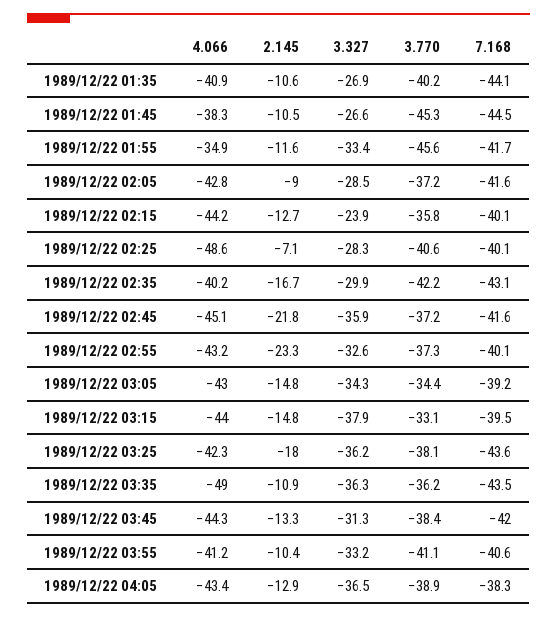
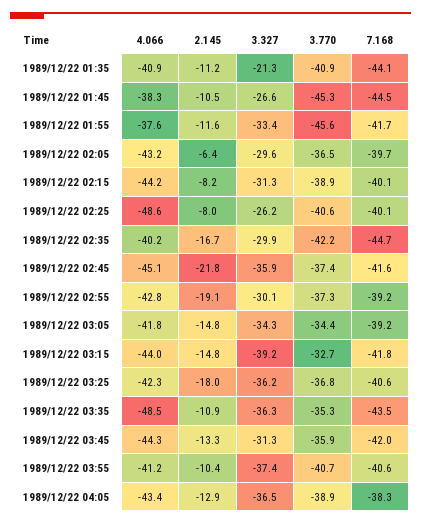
2.145, 1989/12/22 01:35: -10.6 -> -11.2
3.327, 1989/12/22 01:35: -26.9 -> -21.3
3.770, 1989/12/22 01:35: -40.2 -> -40.9
4.066, 1989/12/22 01:55: -34.9 -> -37.6
4.066, 1989/12/22 02:05: -42.8 -> -43.2
2.145, 1989/12/22 02:05: -9 -> -6.4
3.327, 1989/12/22 02:05: -28.5 -> -29.6
3.770, 1989/12/22 02:05: -37.2 -> -36.5
7.168, 1989/12/22 02:05: -41.6 -> -39.7
2.145, 1989/12/22 02:15: -12.7 -> -8.2
3.327, 1989/12/22 02:15: -23.9 -> -31.3
3.770, 1989/12/22 02:15: -35.8 -> -38.9
2.145, 1989/12/22 02:25: -7.1 -> -8
3.327, 1989/12/22 02:25: -28.3 -> -26.2
7.168, 1989/12/22 02:35: -43.1 -> -44.7
3.770, 1989/12/22 02:45: -37.2 -> -37.4
4.066, 1989/12/22 02:55: -43.2 -> -42.8
2.145, 1989/12/22 02:55: -23.3 -> -19.1
3.327, 1989/12/22 02:55: -32.6 -> -30.1
7.168, 1989/12/22 02:55: -40.1 -> -39.2
4.066, 1989/12/22 03:05: -43 -> -41.8
3.327, 1989/12/22 03:15: -37.9 -> -39.2
3.770, 1989/12/22 03:15: -33.1 -> -32.7
7.168, 1989/12/22 03:15: -39.5 -> -41.8
3.770, 1989/12/22 03:25: -38.1 -> -36.8
7.168, 1989/12/22 03:25: -43.6 -> -40.6
4.066, 1989/12/22 03:35: -49 -> -48.5
3.770, 1989/12/22 03:35: -36.2 -> -35.3
3.770, 1989/12/22 03:45: -38.4 -> -35.9
3.327, 1989/12/22 03:55: -33.2 -> -37.4
3.770, 1989/12/22 03:55: -41.1 -> -40.7

